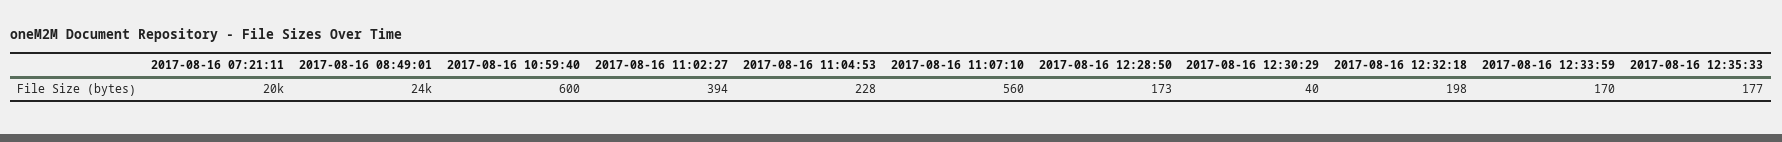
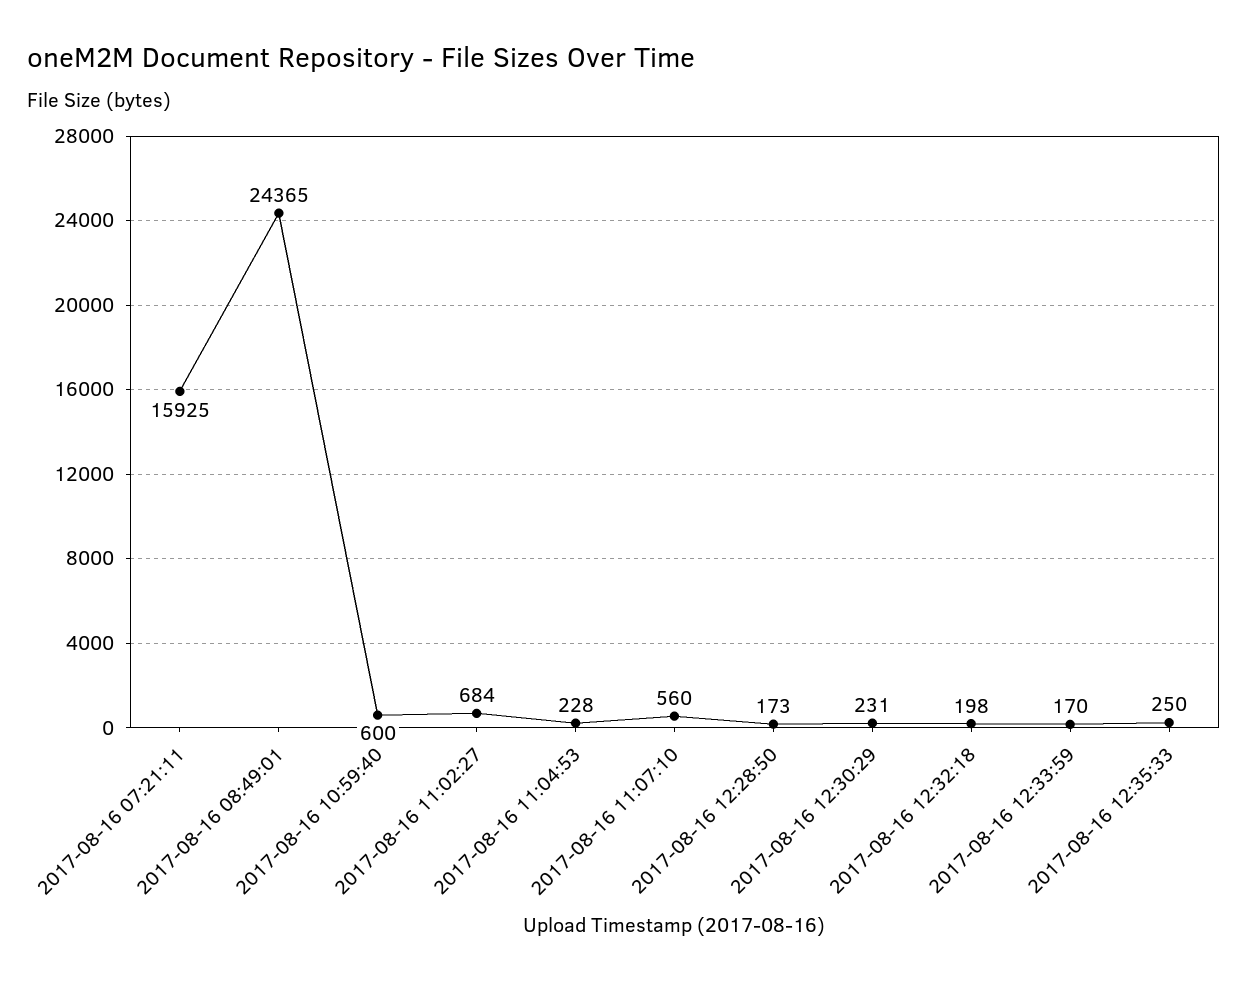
2017-08-16 07:21:11: 20000 -> 15925
2017-08-16 11:02:27: 394 -> 684
2017-08-16 12:30:29: 40 -> 231
2017-08-16 12:35:33: 177 -> 250

